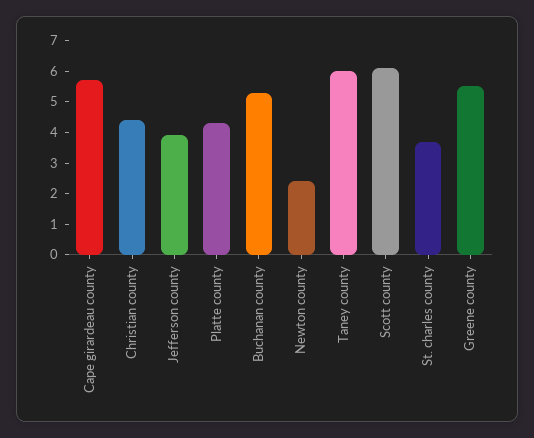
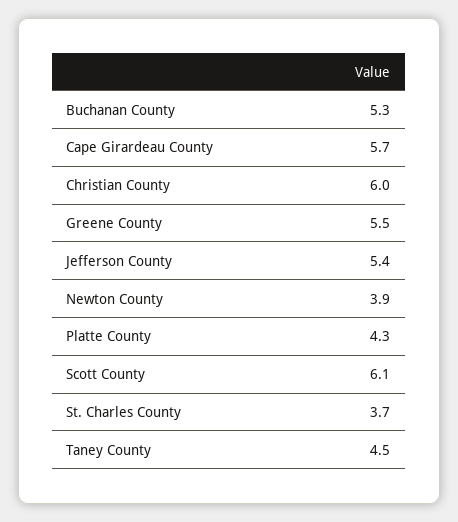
Christian county: 4.5 -> 6
Jefferson county: 4 -> 5.4
Newton county: 2.5 -> 3.9
Taney county: 6 -> 4.5

